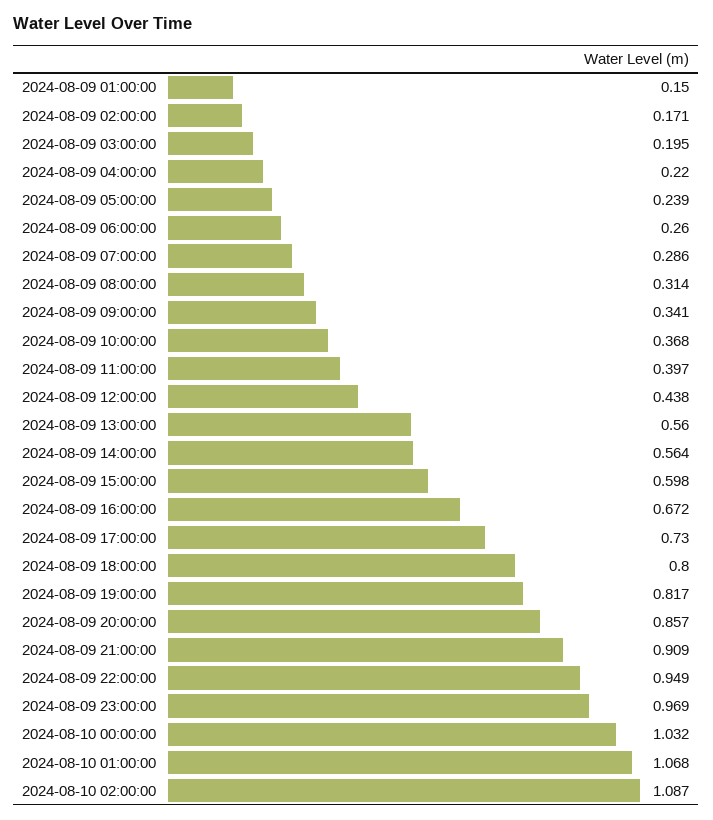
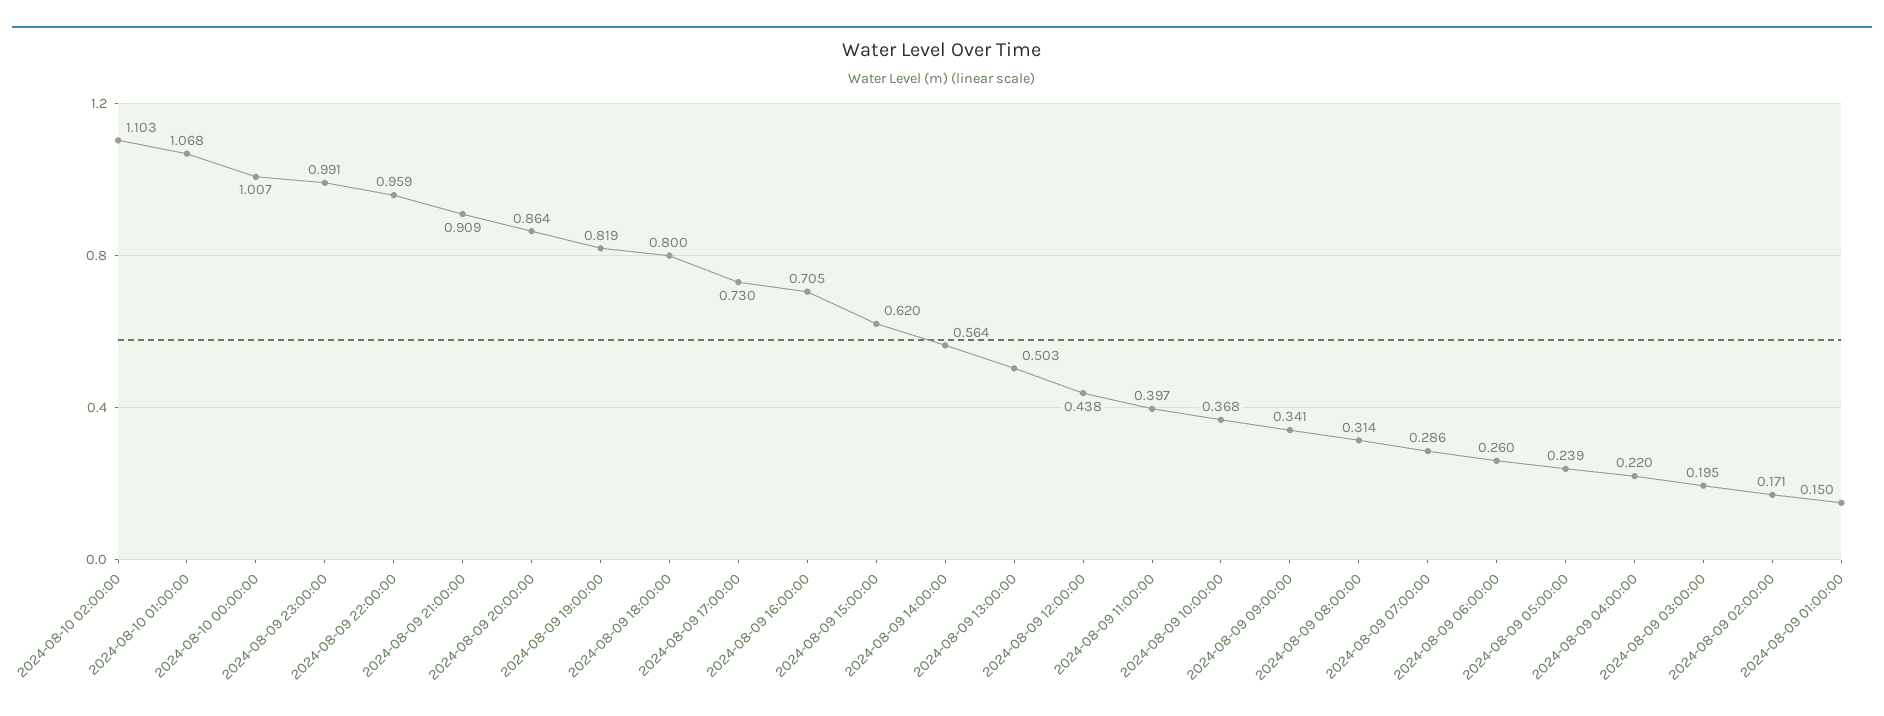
2024-08-09 13:00:00: 0.56 -> 0.503
2024-08-09 15:00:00: 0.598 -> 0.62
2024-08-09 16:00:00: 0.672 -> 0.705
2024-08-09 19:00:00: 0.817 -> 0.819
2024-08-09 20:00:00: 0.857 -> 0.864
2024-08-09 22:00:00: 0.949 -> 0.959
2024-08-09 23:00:00: 0.969 -> 0.991
2024-08-10 00:00:00: 1.032 -> 1.007
2024-08-10 02:00:00: 1.087 -> 1.103

